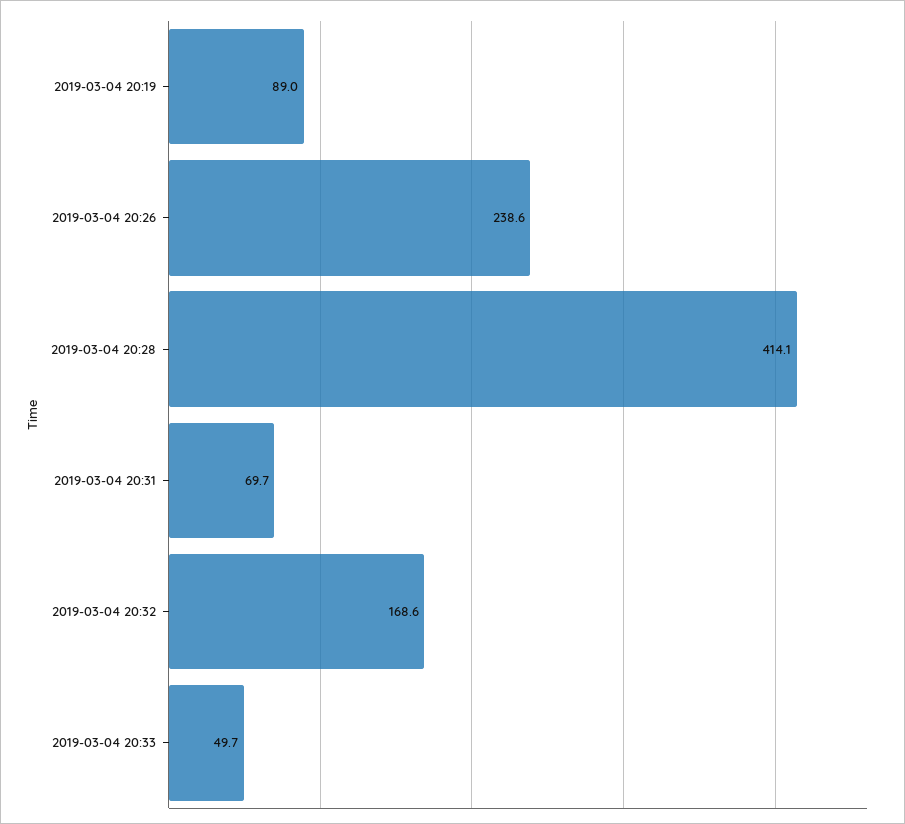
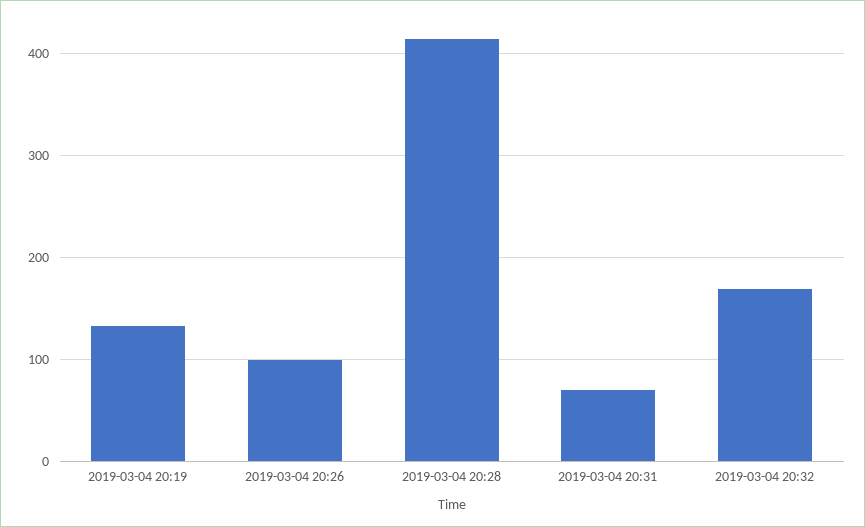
2019-03-04 20:19: 89 -> 130
2019-03-04 20:26: 238.6 -> 100
2019-03-04 20:33: 49.7 -> none

